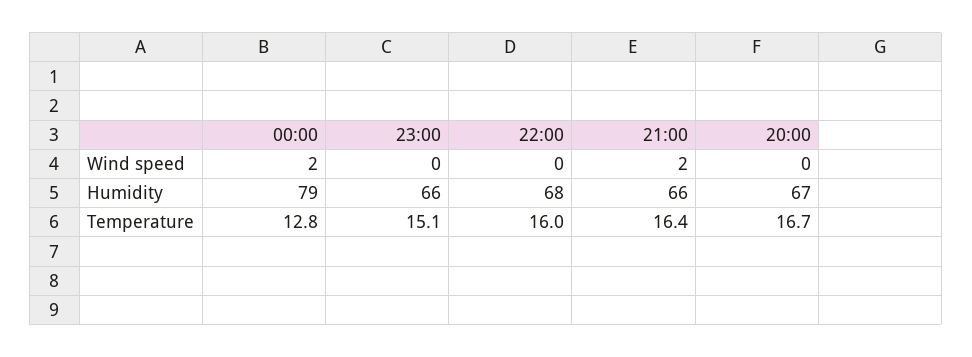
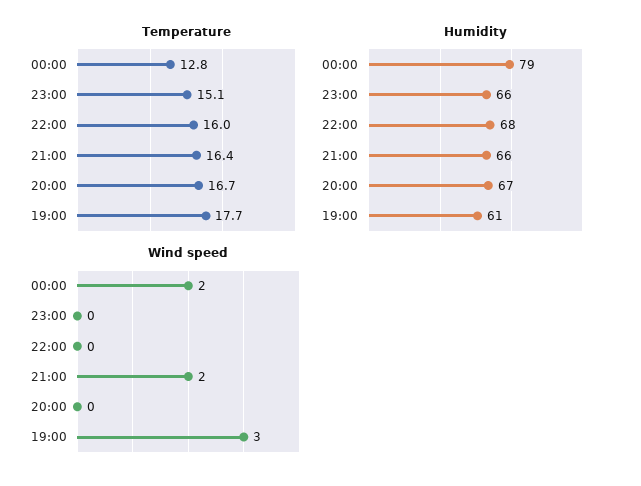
Temperature, 19:00: none -> 17.7
Humidity, 19:00: none -> 61
Wind speed, 19:00: none -> 3

